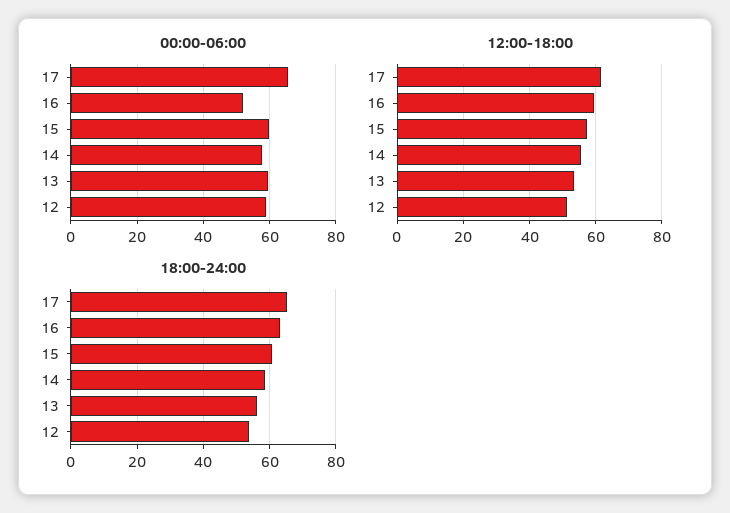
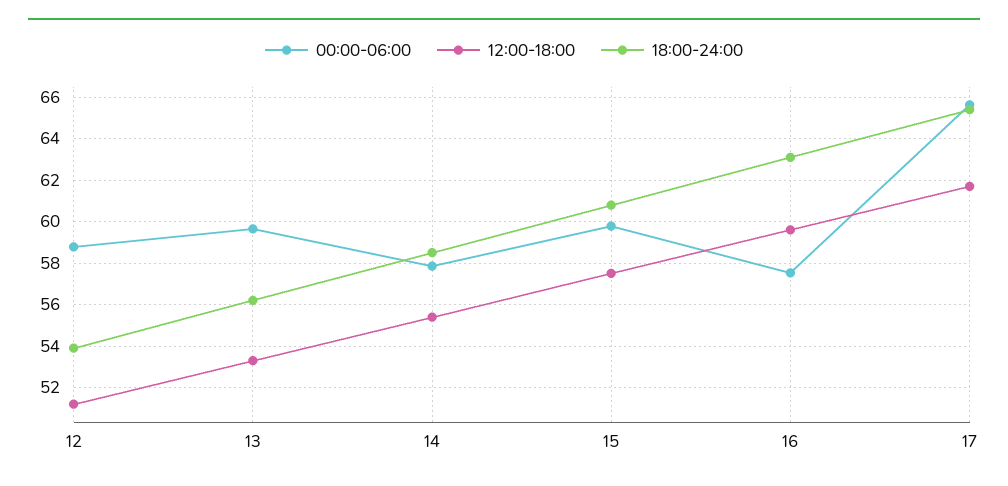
00:00-06:00, 16: 52 -> 57.5

